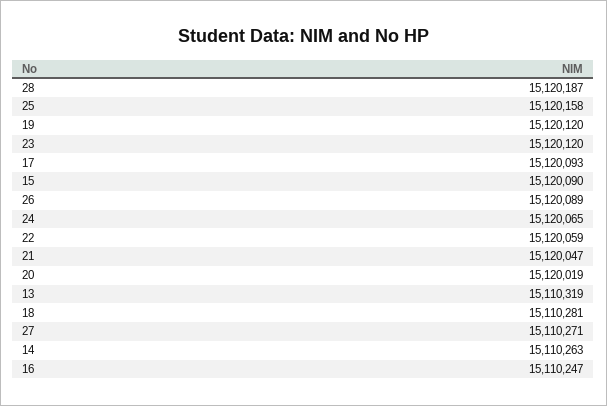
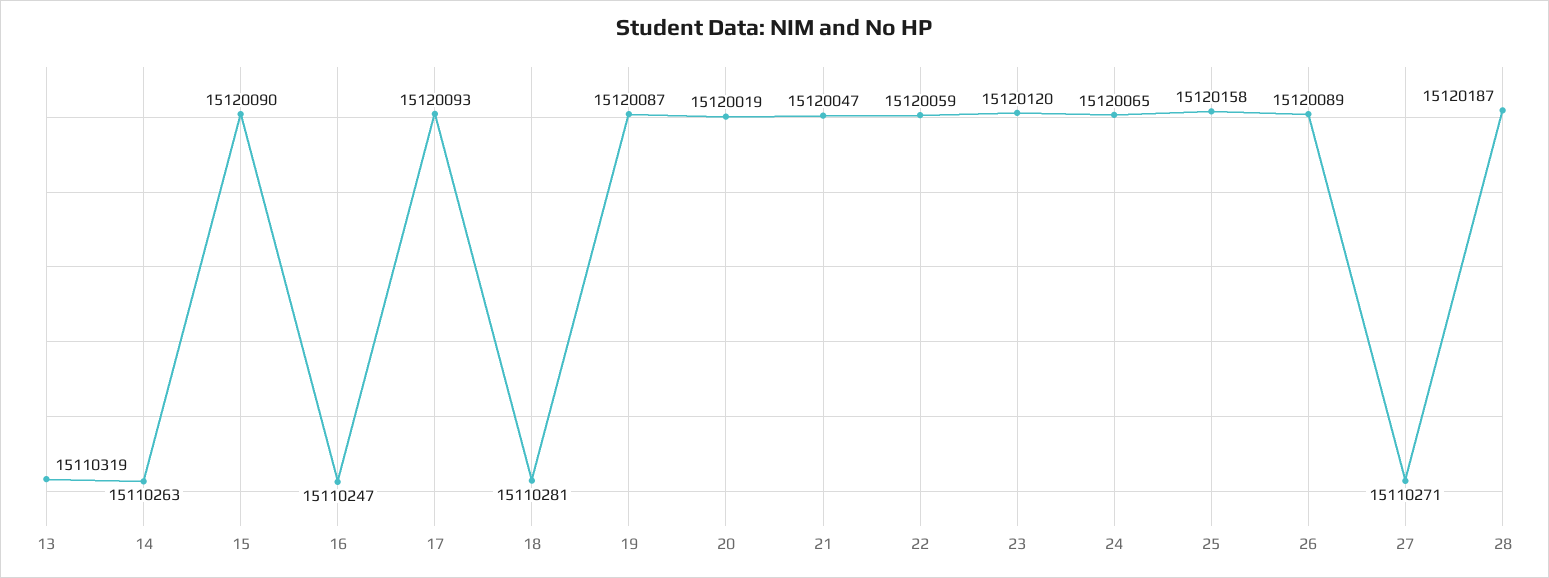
19: 15120120 -> 15120087

